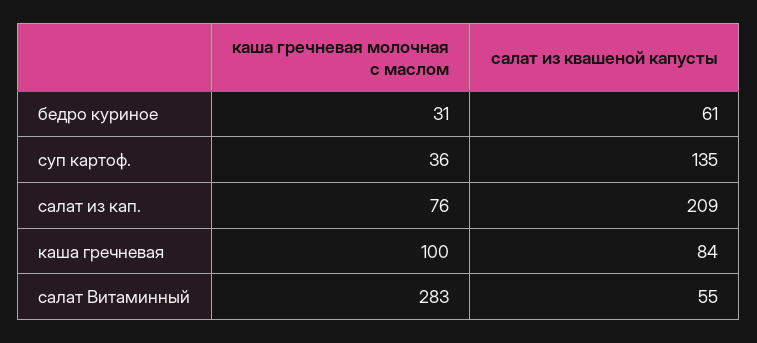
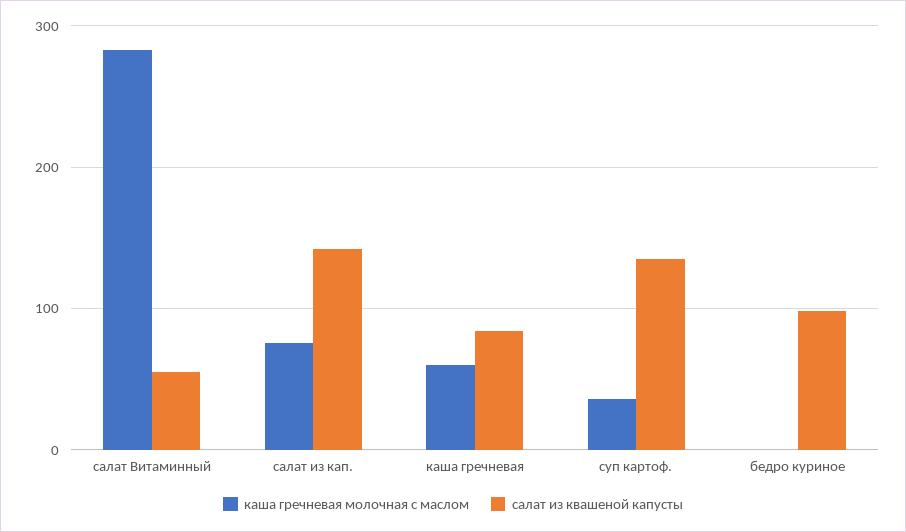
каша гречневая молочная с маслом, бедро куриное: 31 -> 0
салат из квашеной капусты, бедро куриное: 61 -> 100
салат из квашеной капусты, салат из кап.: 209 -> 140
каша гречневая молочная с маслом, каша гречневая: 100 -> 60

